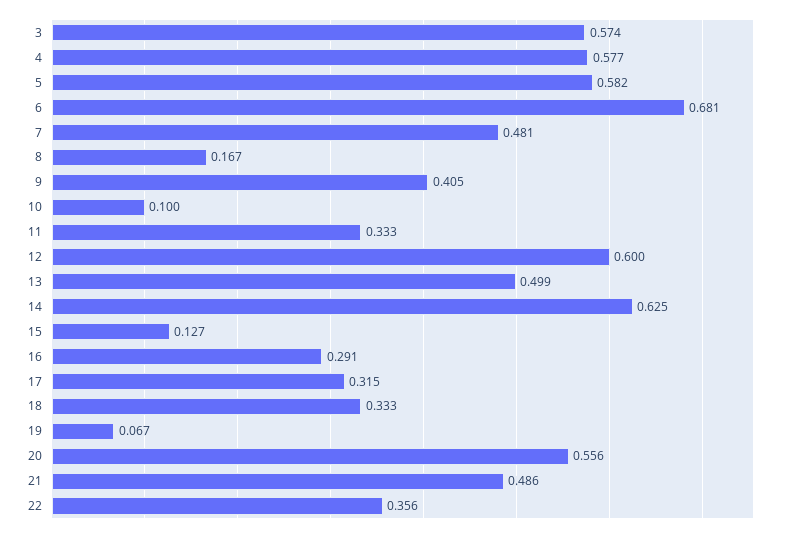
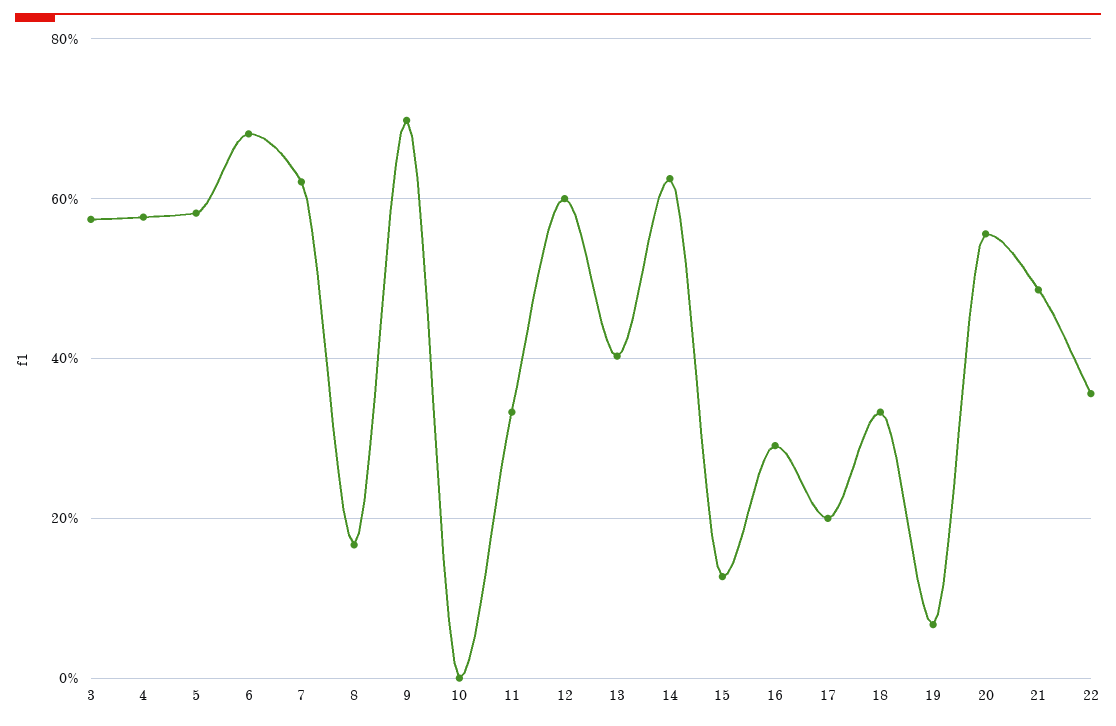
7: 0.481 -> 0.62
9: 0.405 -> 0.7
10: 0.1 -> 0
13: 0.499 -> 0.4
17: 0.315 -> 0.2

